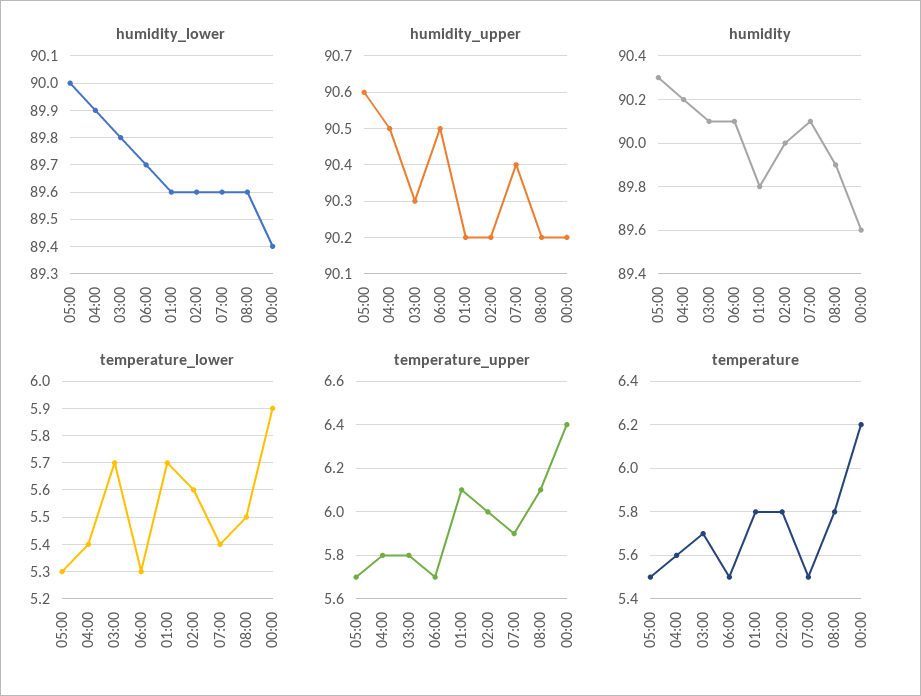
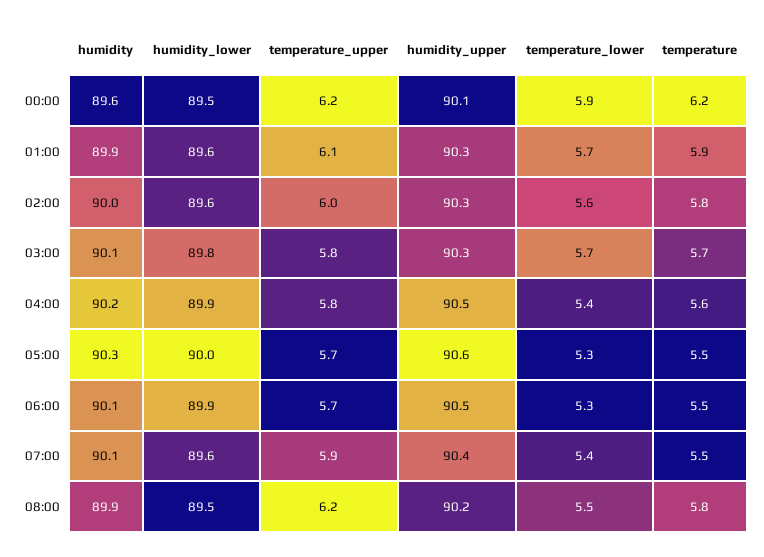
humidity_lower, 06:00: 89.7 -> 89.9
humidity_lower, 08:00: 89.6 -> 89.5
humidity_lower, 00:00: 89.4 -> 89.5
humidity_upper, 01:00: 90.2 -> 90.3
humidity_upper, 02:00: 90.2 -> 90.3
humidity_upper, 00:00: 90.2 -> 90.1
humidity, 01:00: 89.8 -> 89.9
temperature_upper, 08:00: 6.1 -> 6.2
temperature_upper, 00:00: 6.4 -> 6.2
temperature, 01:00: 5.8 -> 5.9

